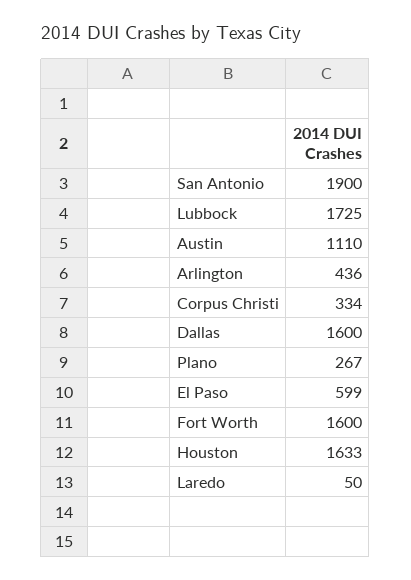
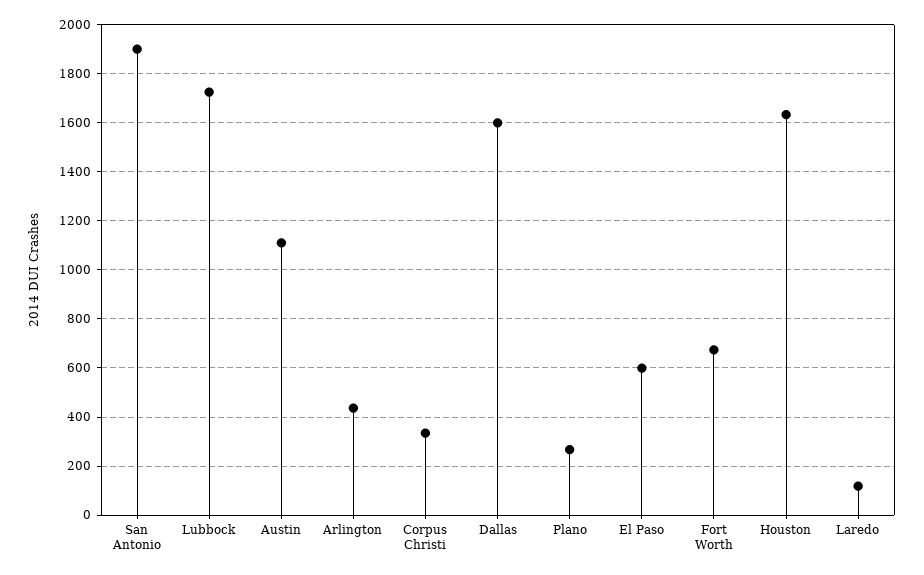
Fort Worth: 1600 -> 675
Laredo: 50 -> 125

